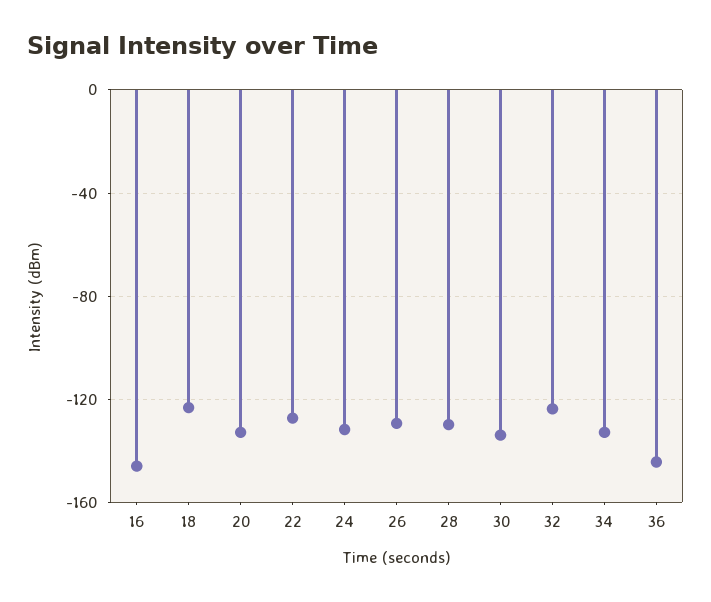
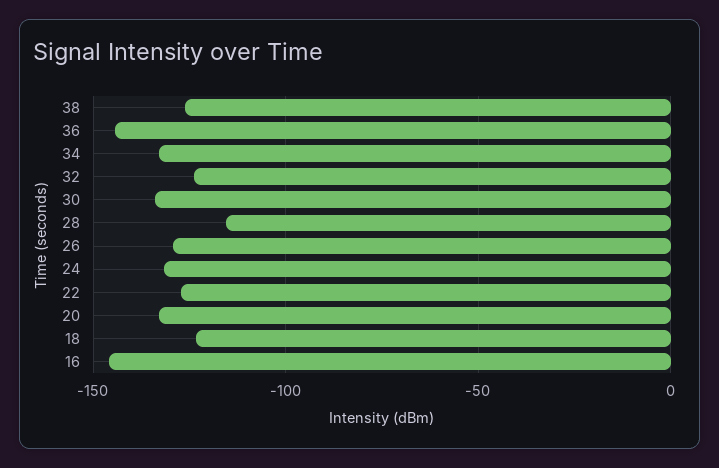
28: -130 -> -115
38: none -> -125

